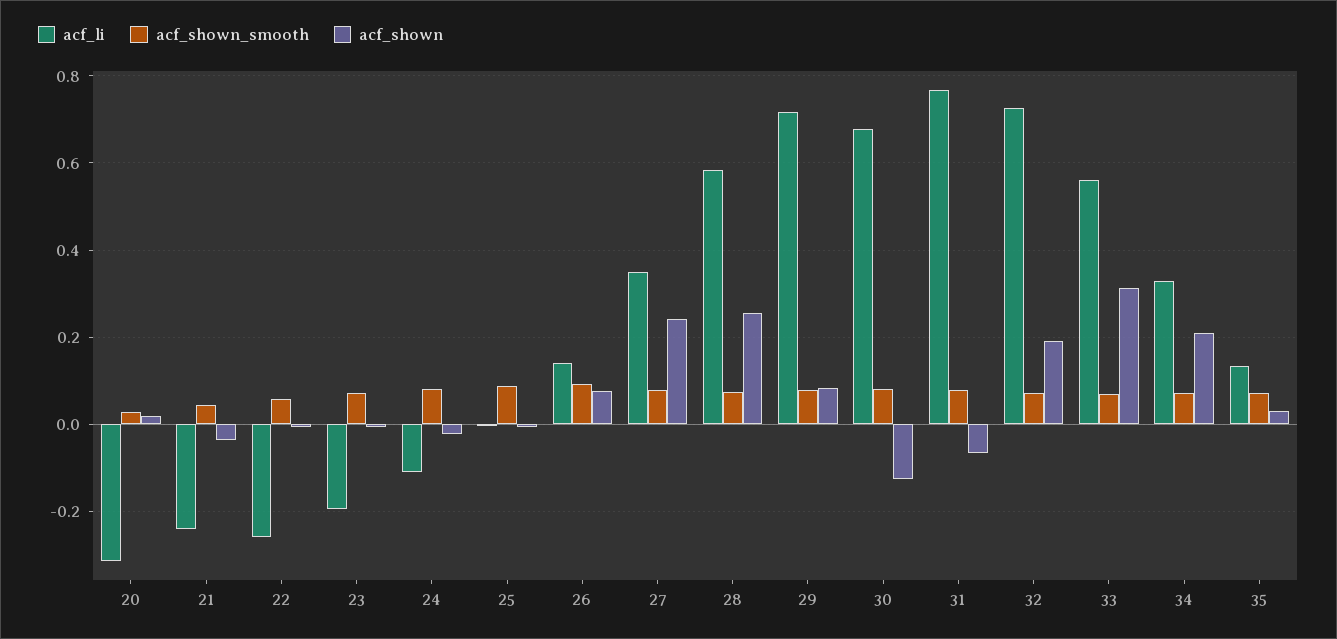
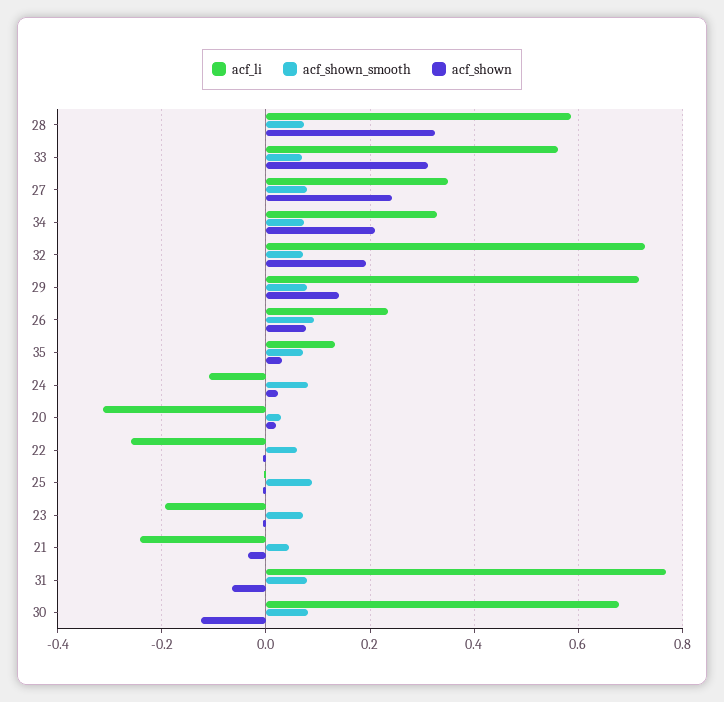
acf_shown, 24: -0.02 -> 0.02
acf_li, 26: 0.14 -> 0.24
acf_shown, 28: 0.26 -> 0.32
acf_shown, 29: 0.08 -> 0.14

